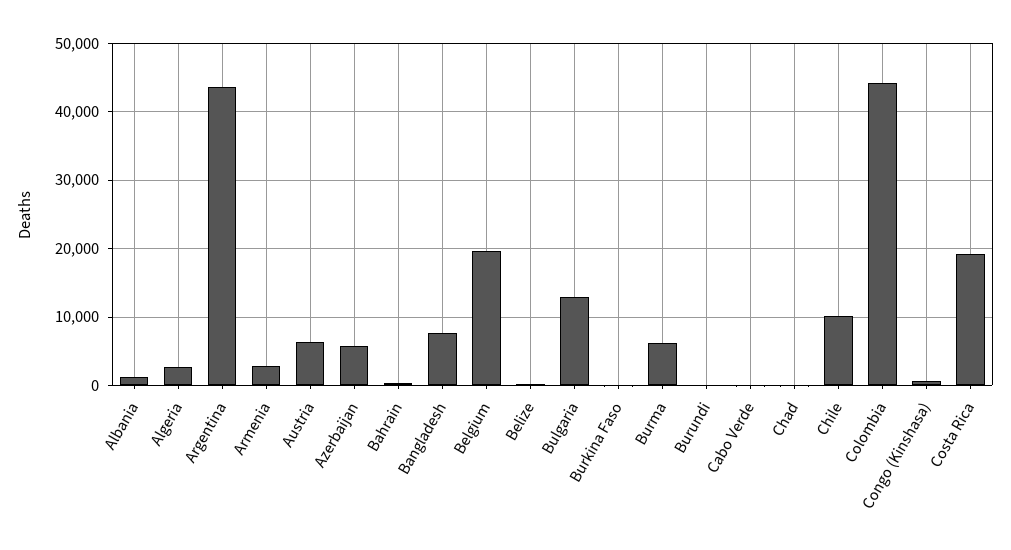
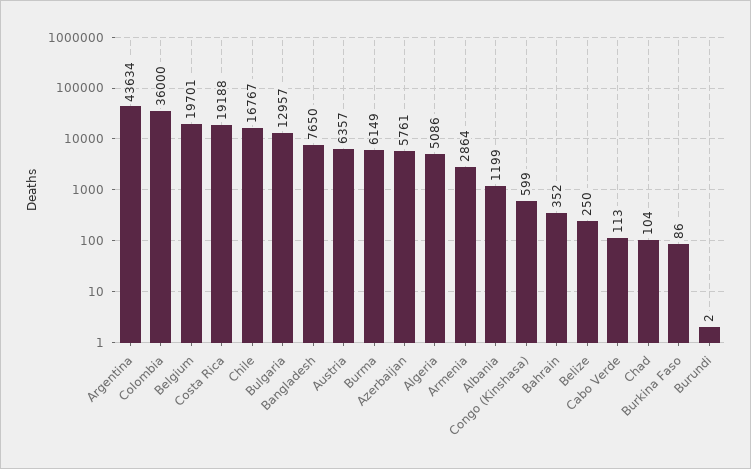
Algeria: 3000 -> 5086
Chile: 10000 -> 16767
Colombia: 44000 -> 36000

